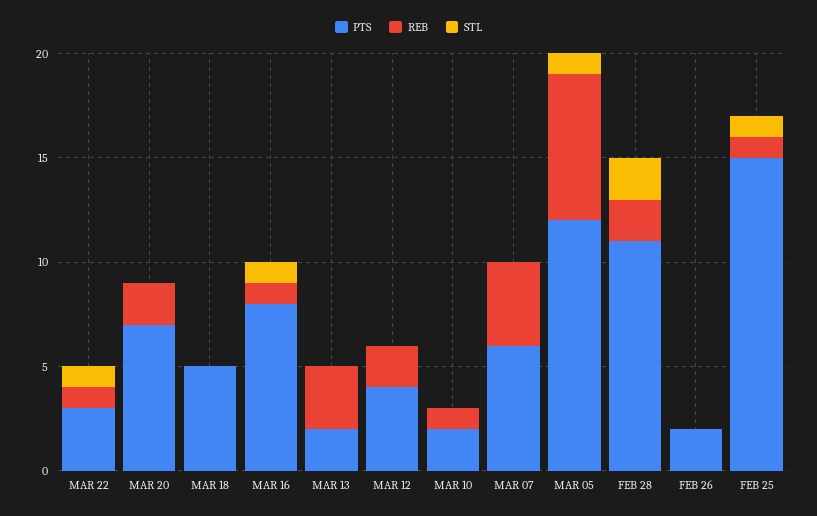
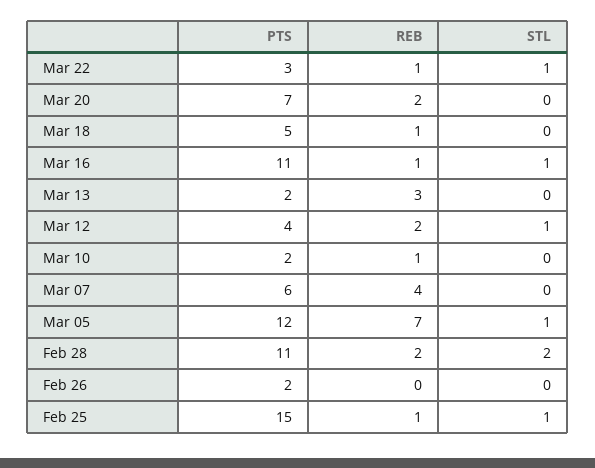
REB, MAR 18: 0 -> 1
PTS, MAR 16: 8 -> 11
STL, MAR 12: 0 -> 1

